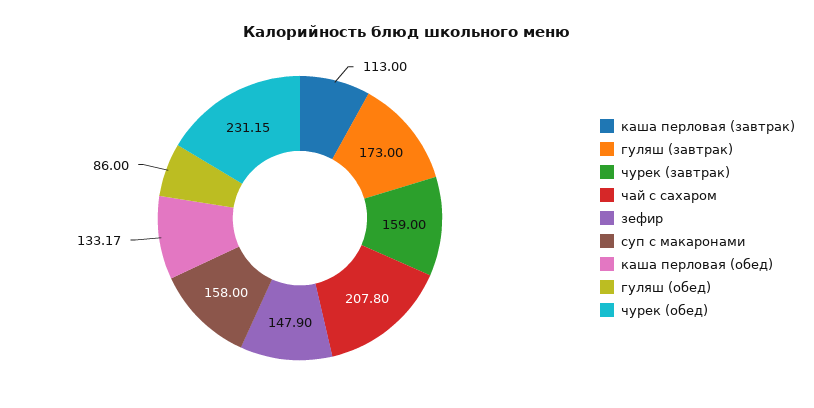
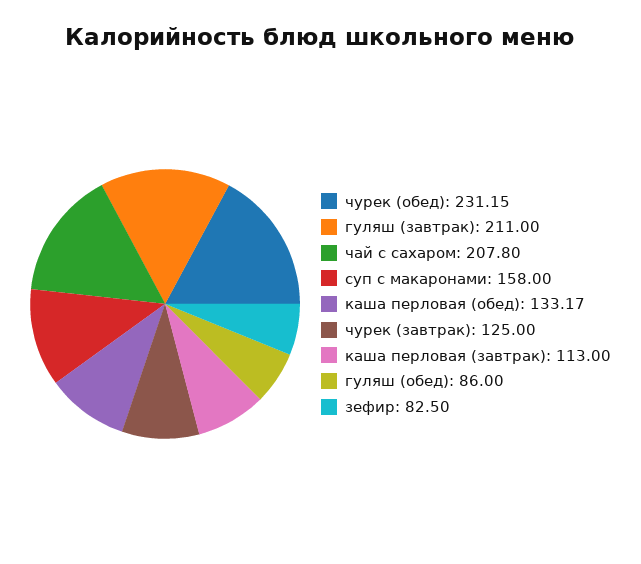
гуляш (завтрак): 173 -> 211
чурек (завтрак): 159 -> 125
зефир: 147.9 -> 82.5

